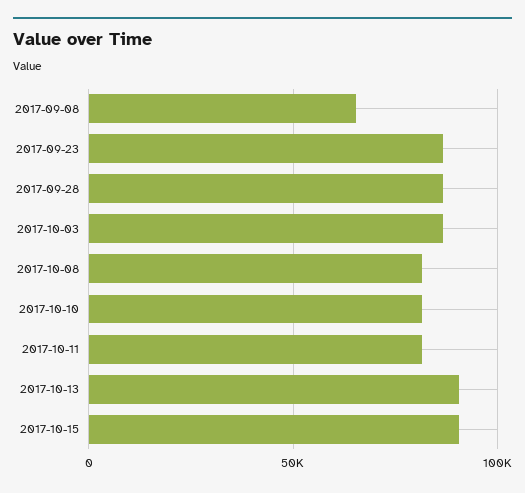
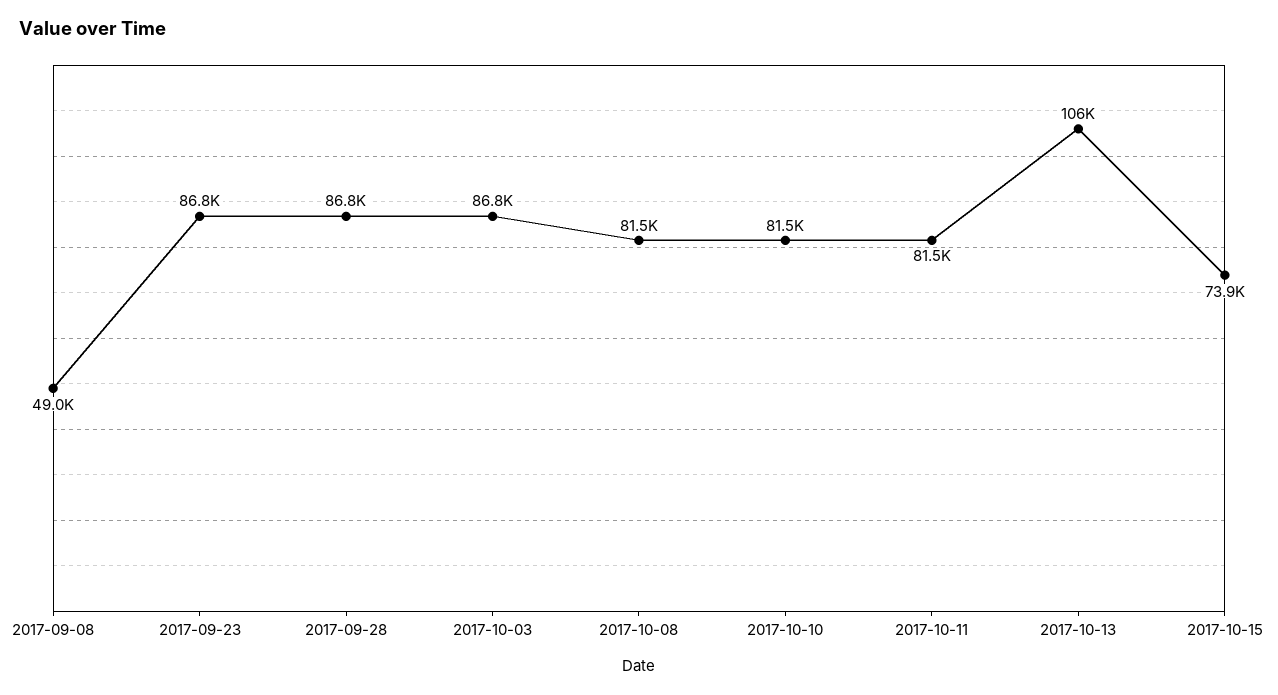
2017-09-08: 65000 -> 49000
2017-10-13: 90000 -> 106000
2017-10-15: 90000 -> 73900

